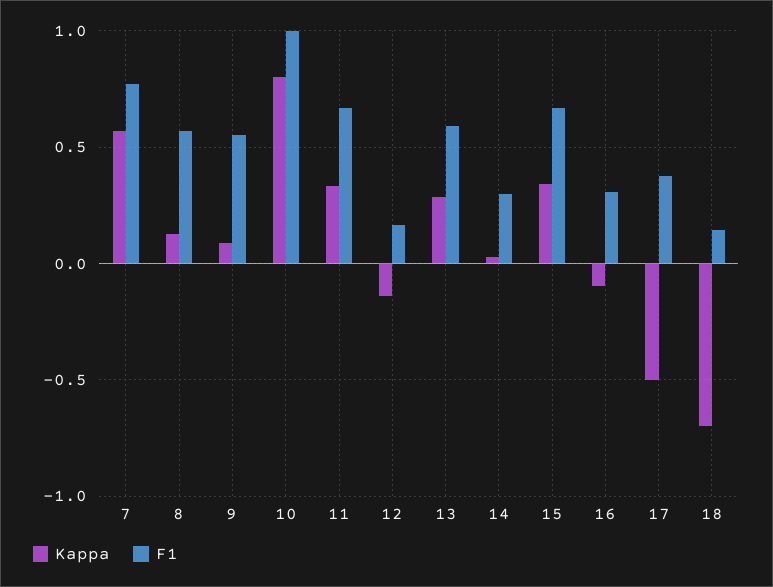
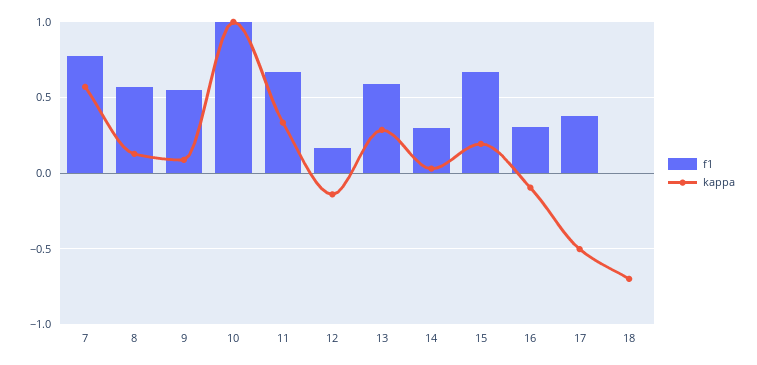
Kappa, 10: 0.8 -> 1
Kappa, 15: 0.35 -> 0.2
F1, 18: 0.15 -> 0

